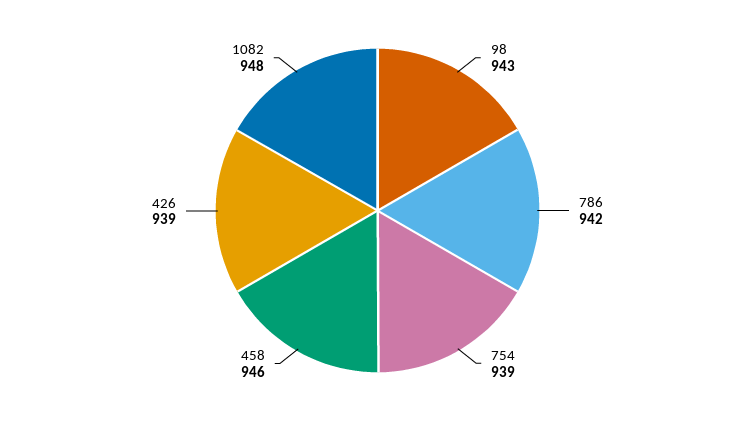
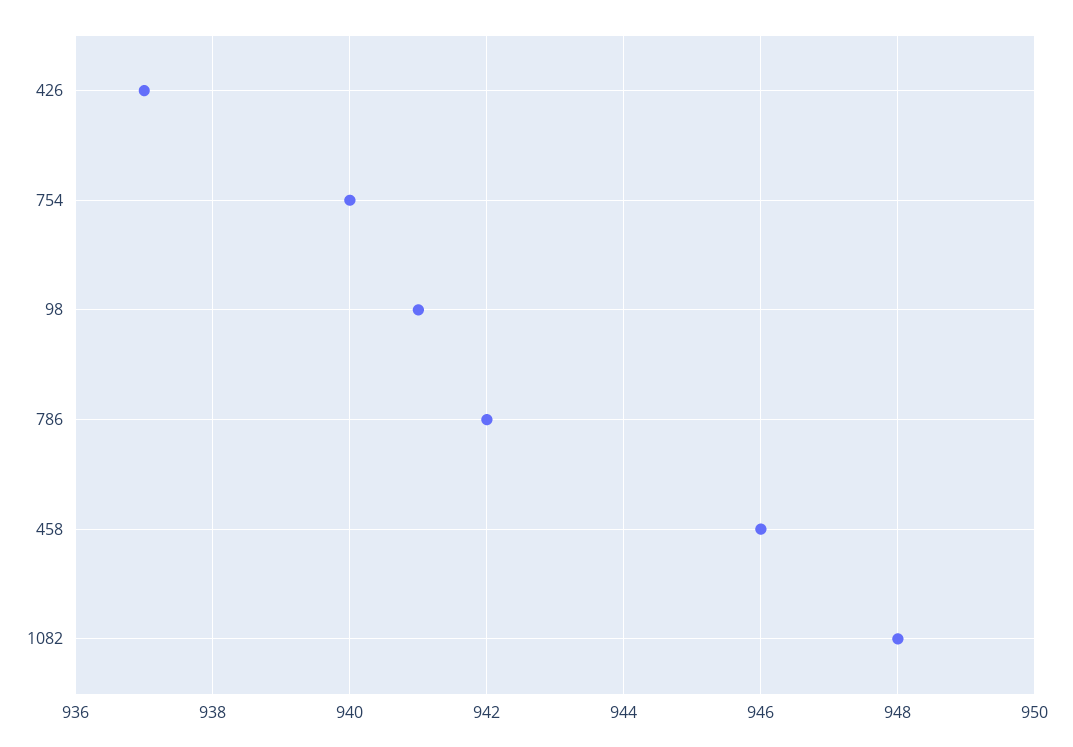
98: 943 -> 941
754: 939 -> 940
426: 939 -> 937

